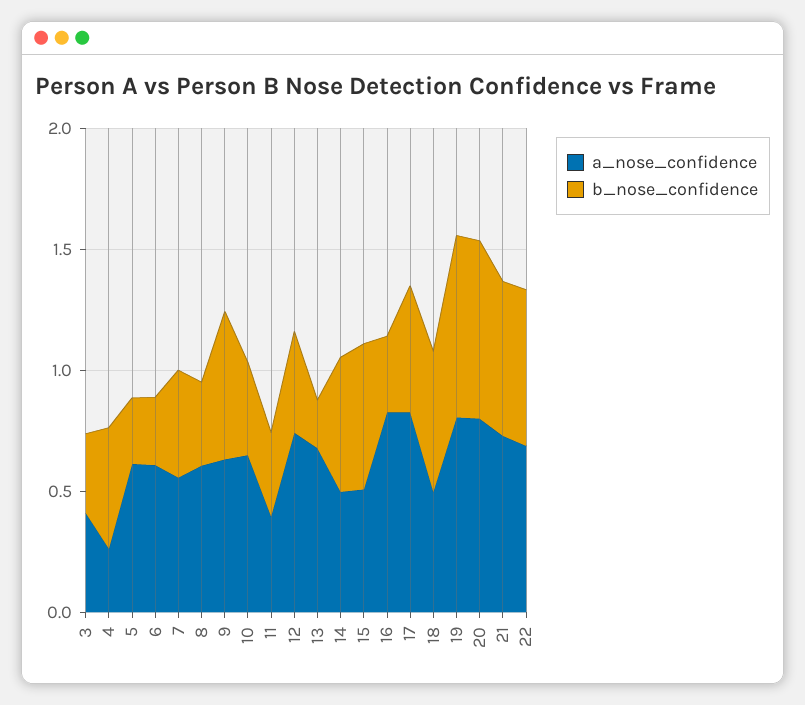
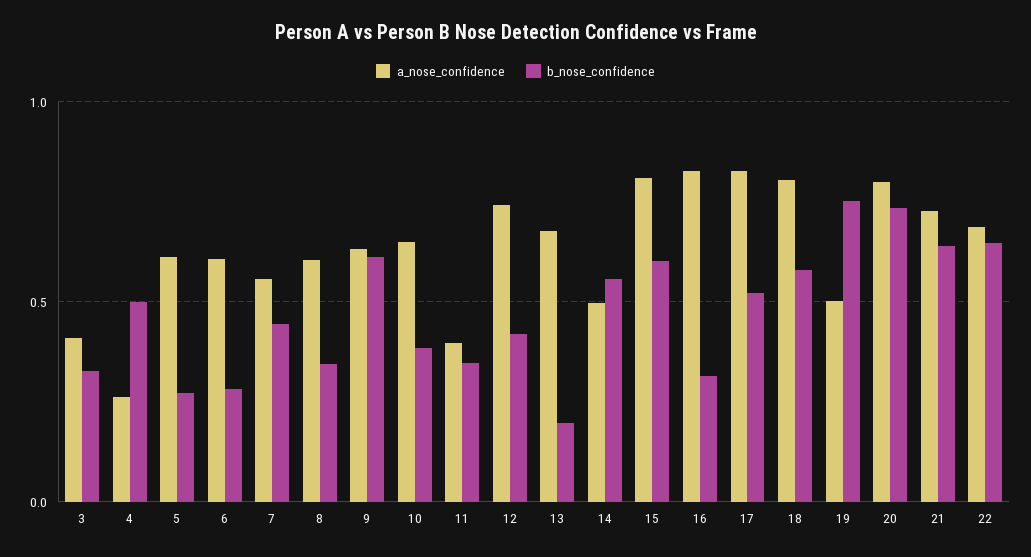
a_nose_confidence, 15: 0.5 -> 0.8
a_nose_confidence, 18: 0.5 -> 0.8
a_nose_confidence, 19: 0.8 -> 0.5

